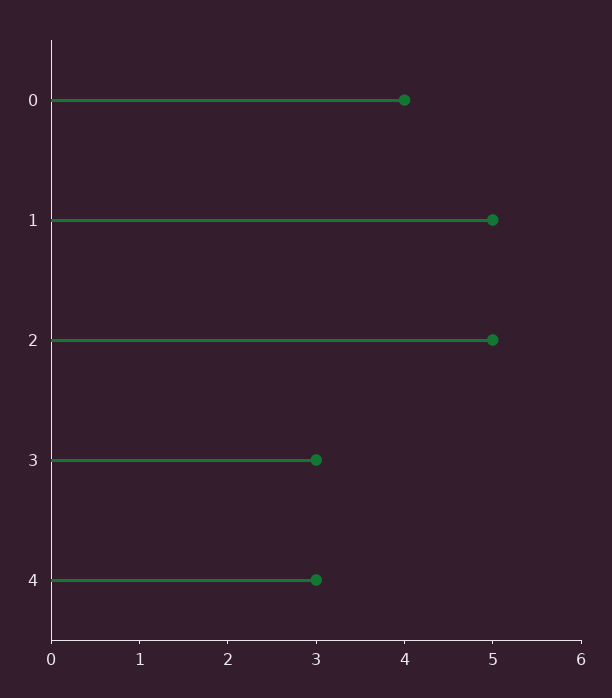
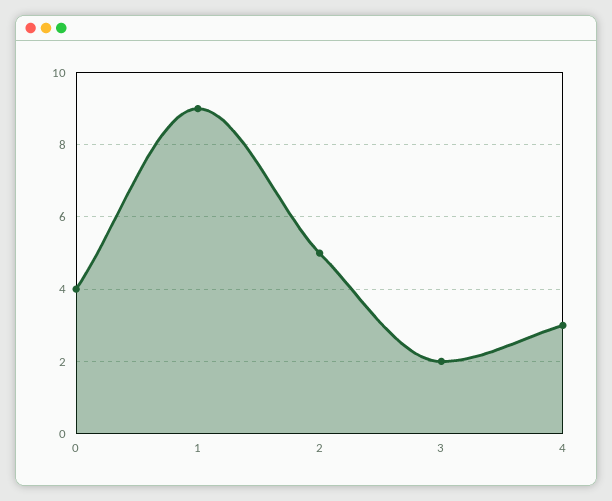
1: 5 -> 9
3: 3 -> 2

